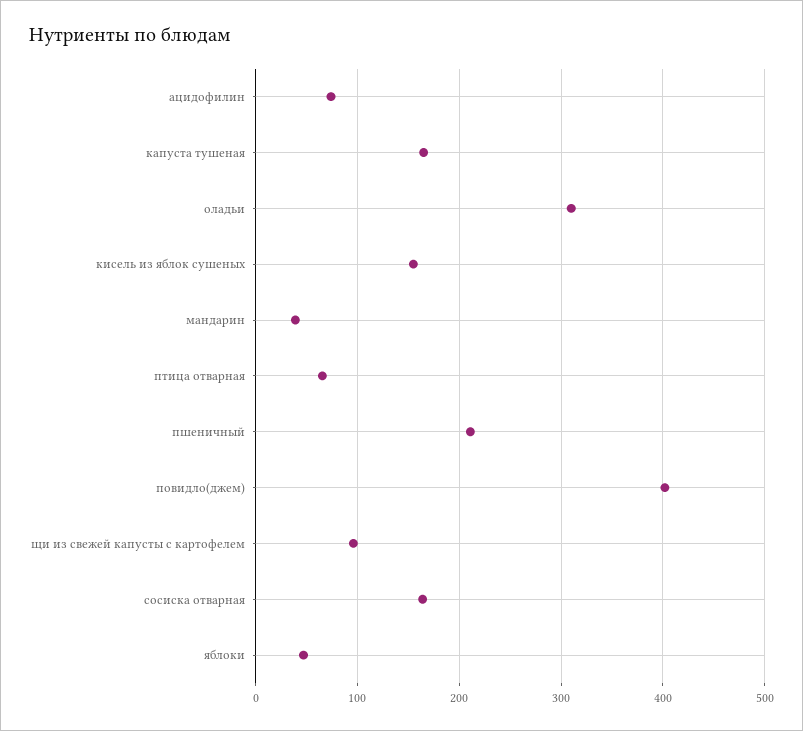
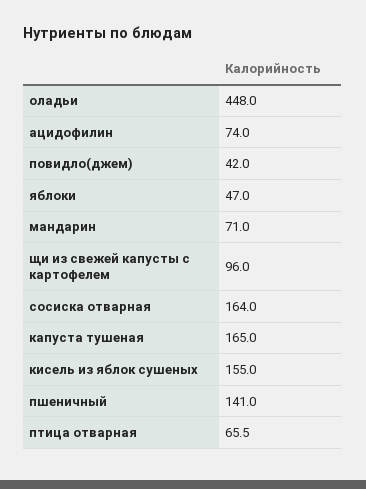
оладьи: 310 -> 448
мандарин: 40 -> 71
пшеничный: 210 -> 141
повидло(джем): 400 -> 42

